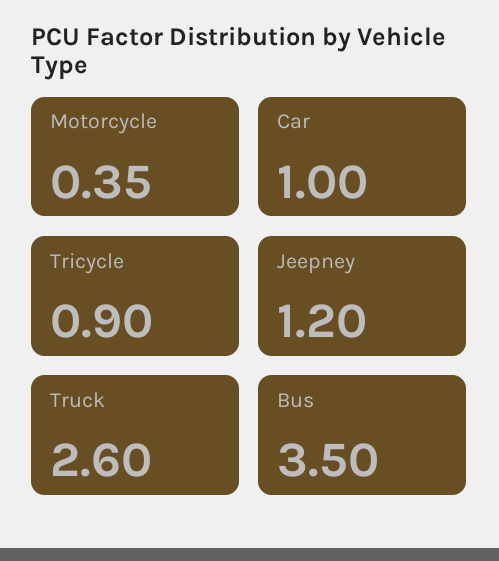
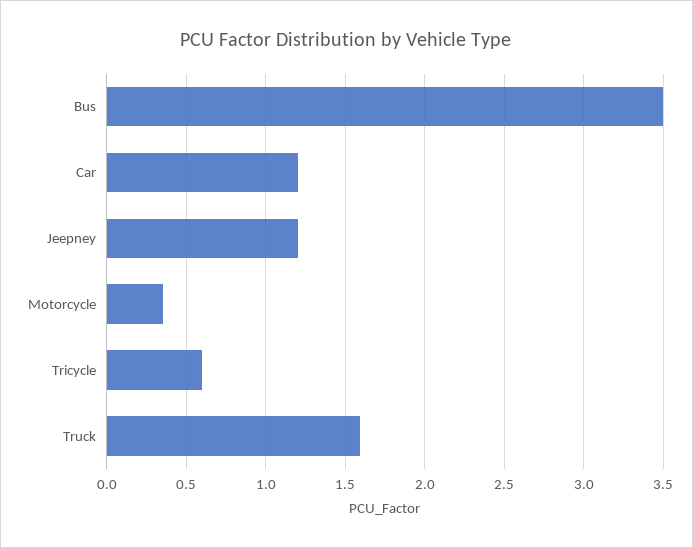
Car: 1 -> 1.2
Tricycle: 0.9 -> 0.6
Truck: 2.6 -> 1.6

